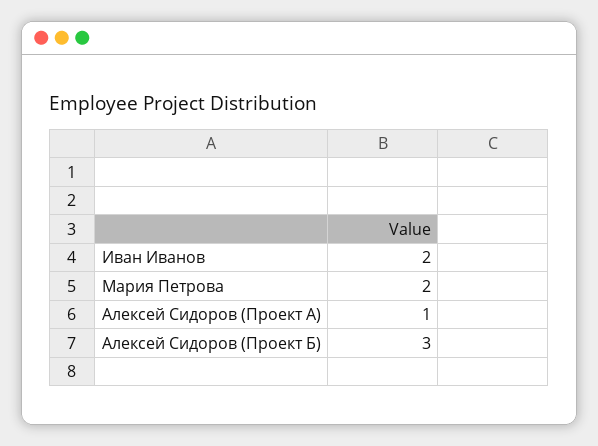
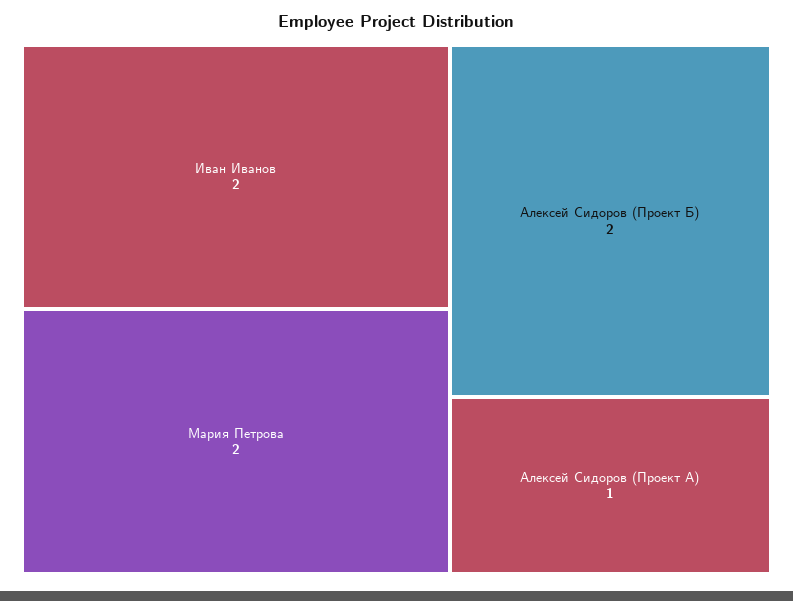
Алексей Сидоров (Проект Б): 3 -> 2

